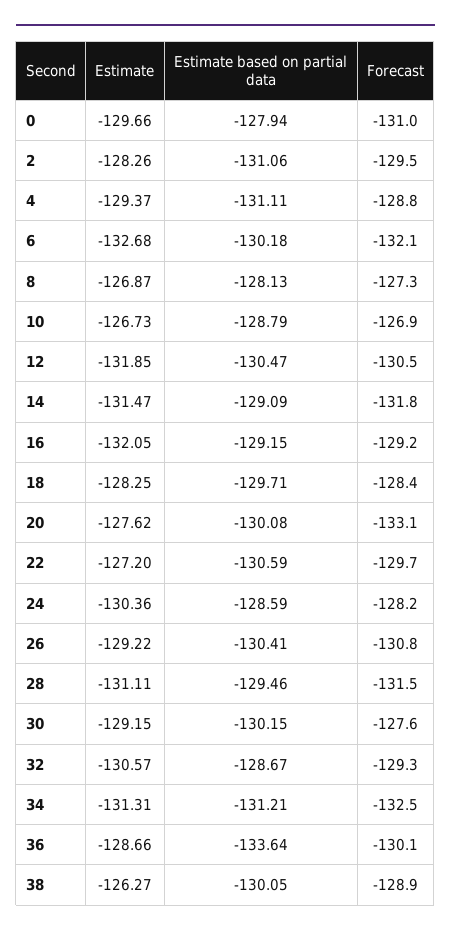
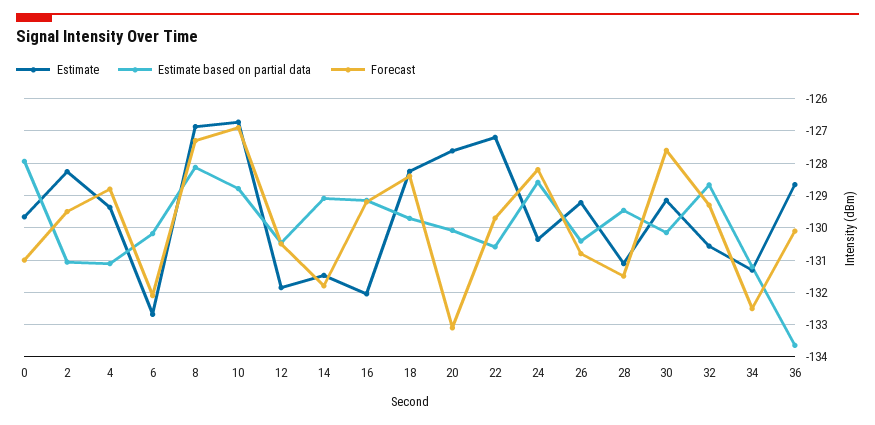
Estimate, 38: -126.27 -> none
Estimate based on partial data, 38: -130.05 -> none
Forecast, 38: -128.9 -> none

